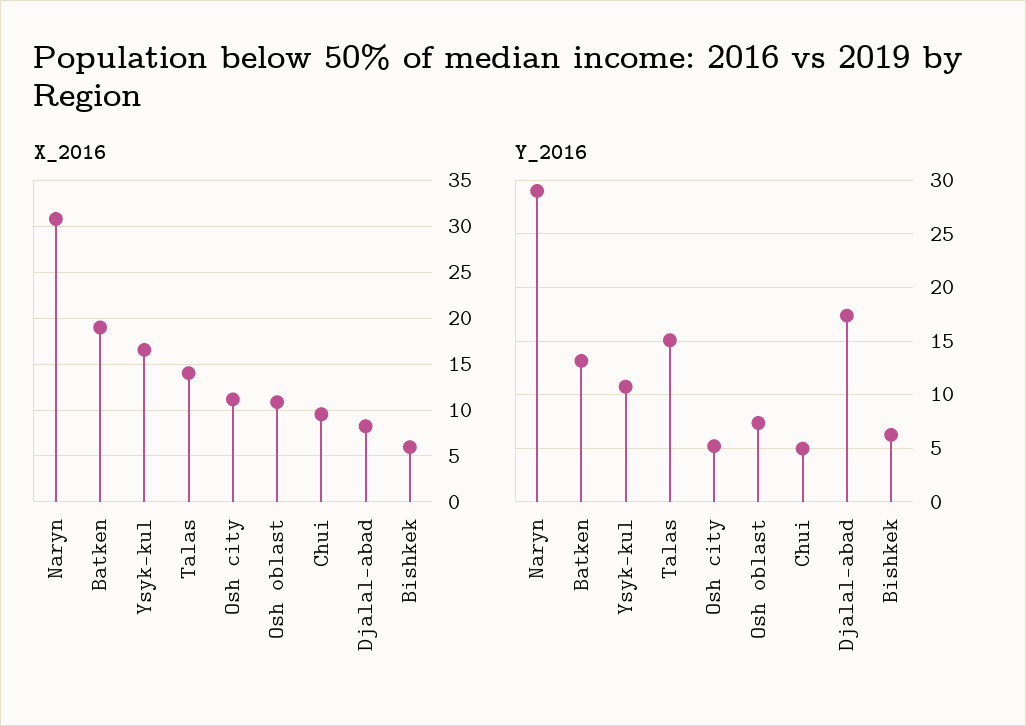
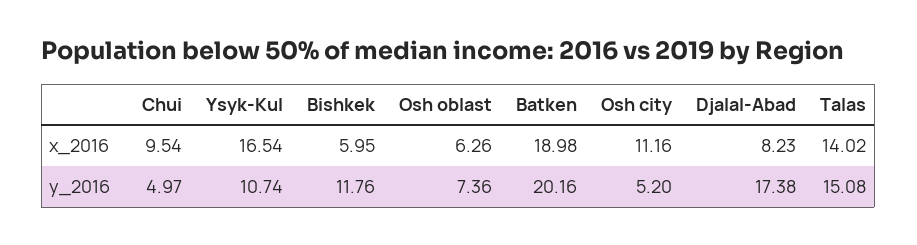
X_2016, Naryn: 31 -> none
X_2016, Osh oblast: 11 -> 6.26
Y_2016, Naryn: 29 -> none
Y_2016, Batken: 13 -> 20.16
Y_2016, Bishkek: 6 -> 11.76

